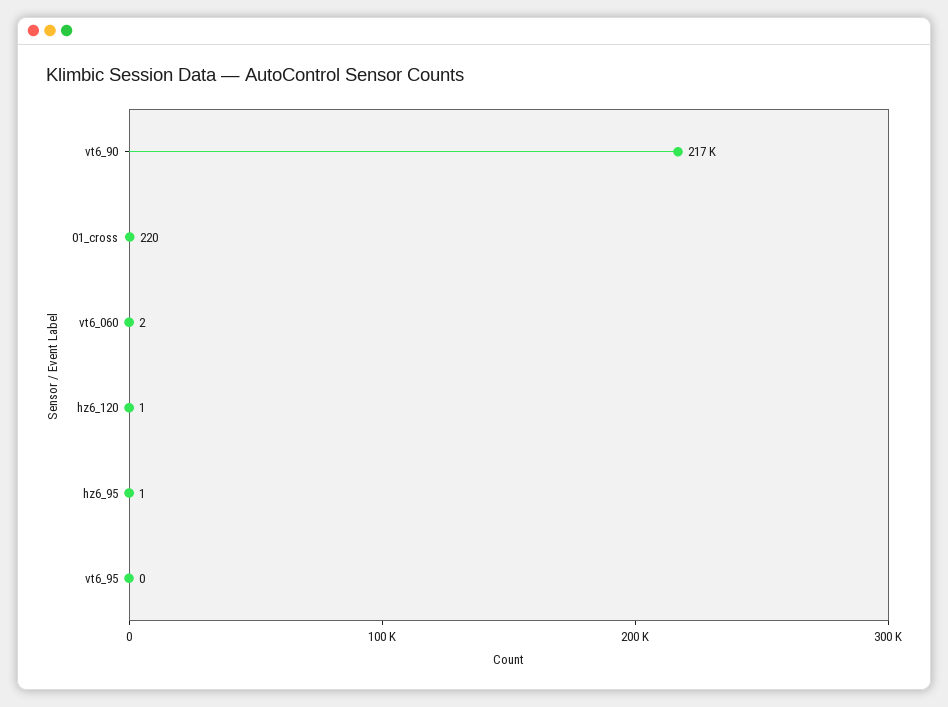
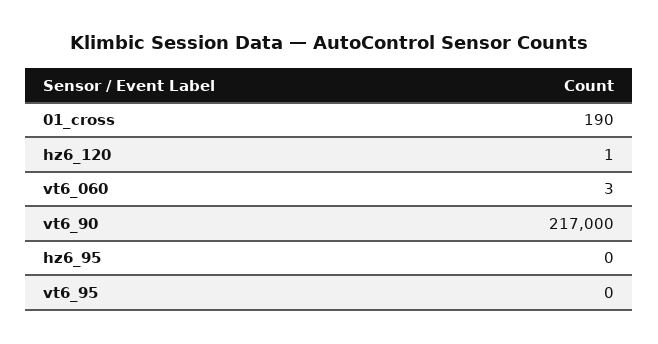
01_cross: 220 -> 190
vt6_060: 2 -> 3
hz6_95: 1 -> 0

